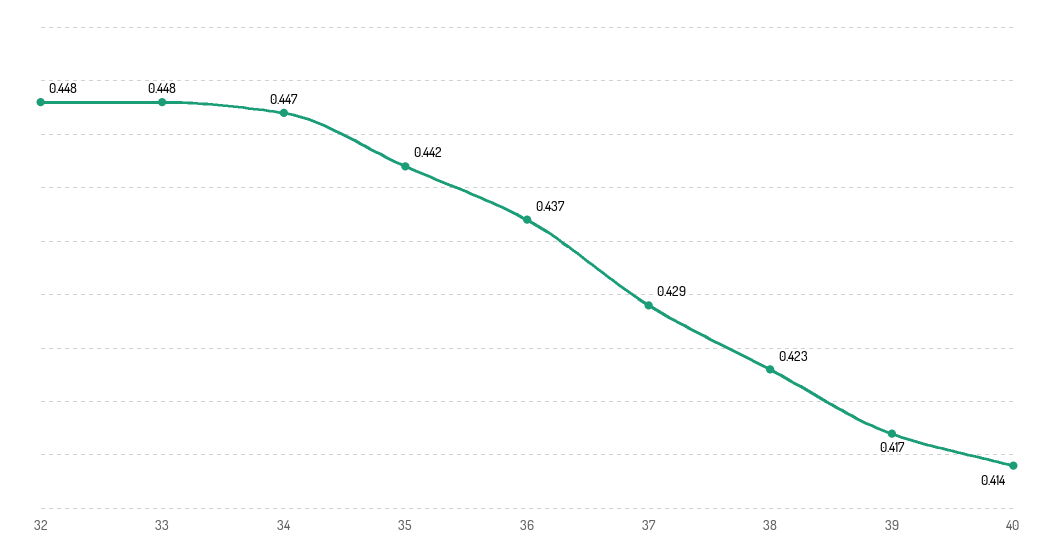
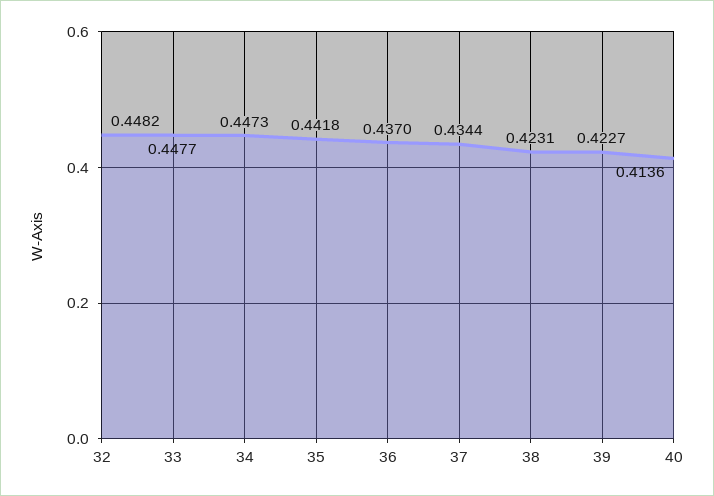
37: 0.429 -> 0.4344
39: 0.417 -> 0.4227

